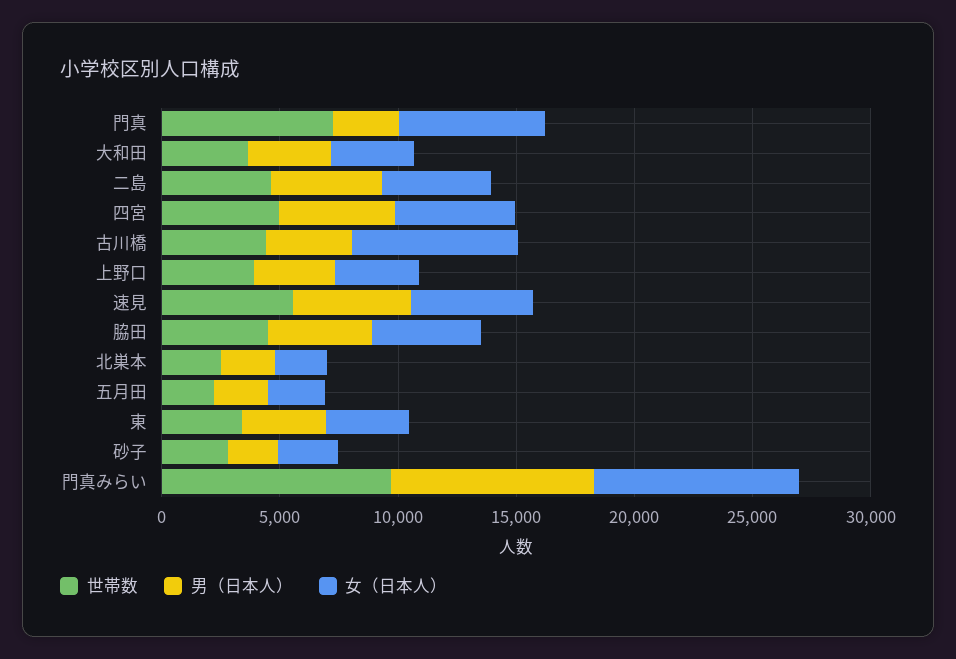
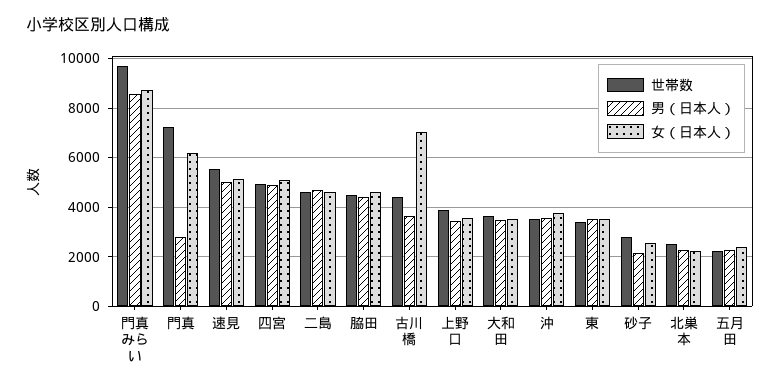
世帯数, 沖: none -> 3500
男（日本人）, 沖: none -> 3500
女（日本人）, 沖: none -> 3750

